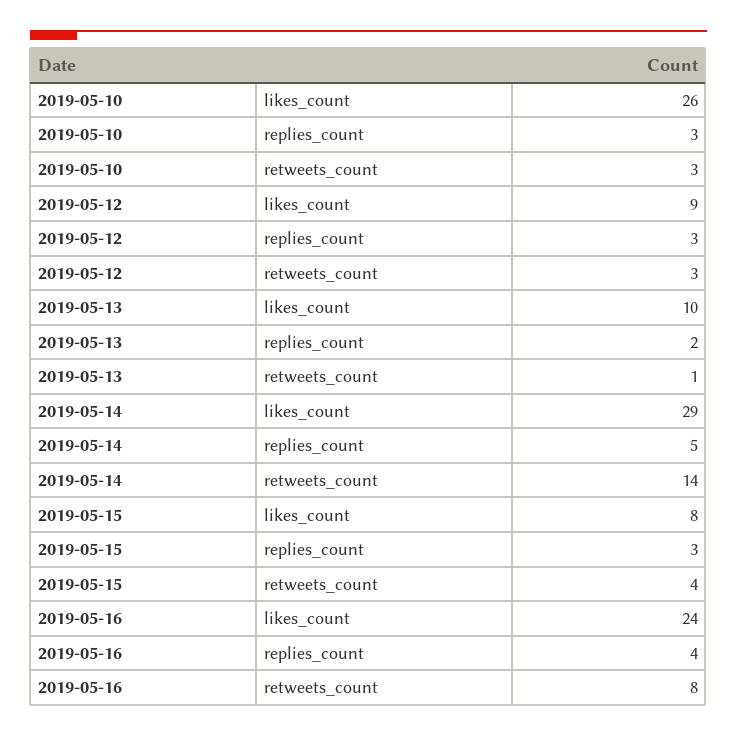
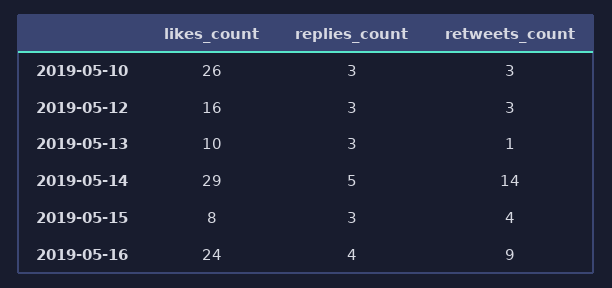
2019-05-12, likes_count: 9 -> 16
2019-05-13, replies_count: 2 -> 3
2019-05-16, retweets_count: 8 -> 9

